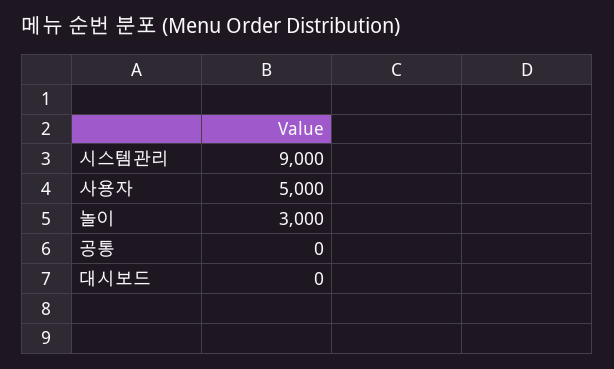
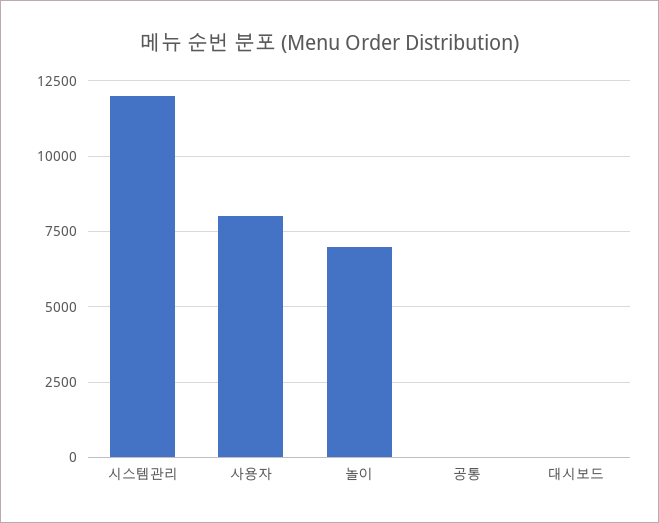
시스템관리: 9000 -> 12000
사용자: 5000 -> 8000
놀이: 3000 -> 7000

